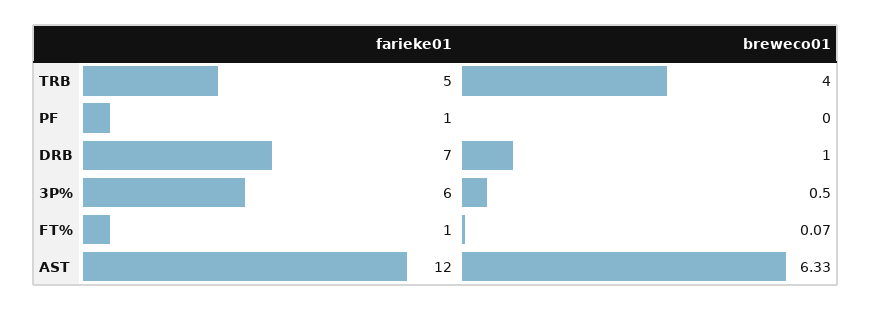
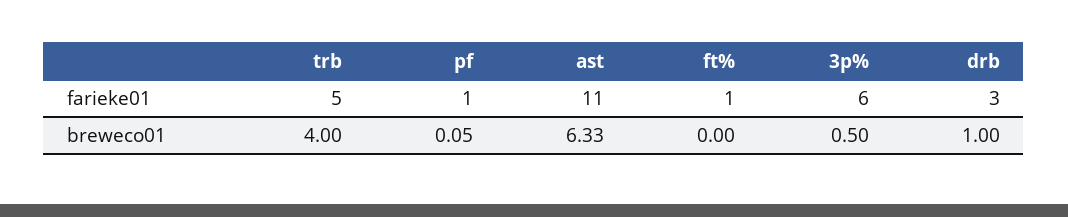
breweco01, PF: 0 -> 0.05
farieke01, DRB: 7 -> 3
breweco01, FT%: 0.07 -> 0
farieke01, AST: 12 -> 11

